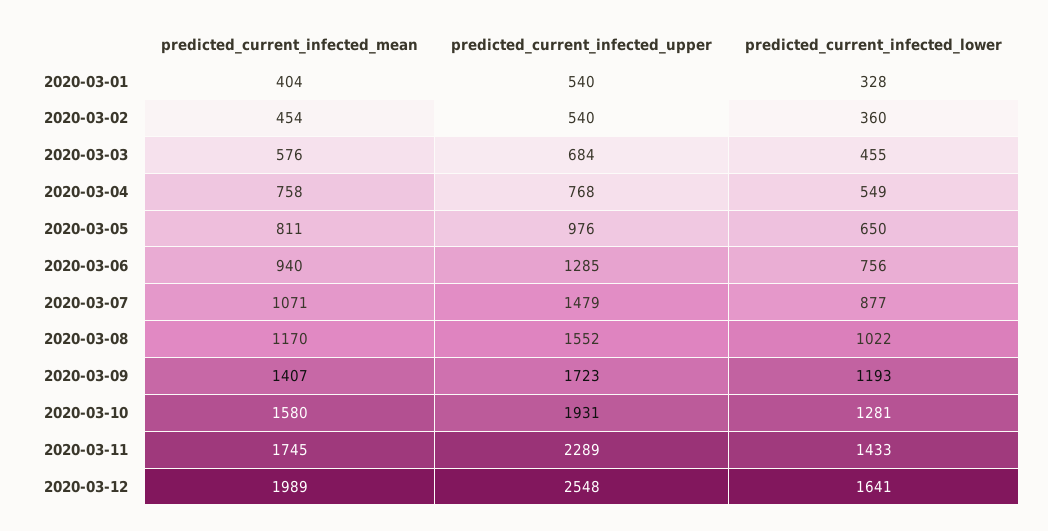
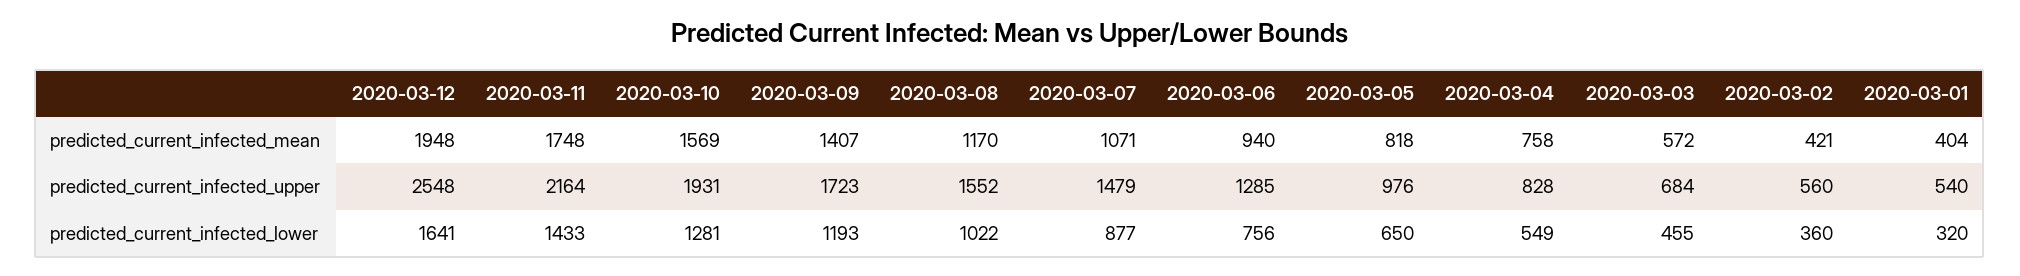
predicted_current_infected_lower, 2020-03-01: 328 -> 320
predicted_current_infected_mean, 2020-03-02: 454 -> 421
predicted_current_infected_upper, 2020-03-02: 540 -> 560
predicted_current_infected_mean, 2020-03-03: 576 -> 572
predicted_current_infected_upper, 2020-03-04: 768 -> 828
predicted_current_infected_mean, 2020-03-05: 811 -> 818
predicted_current_infected_mean, 2020-03-10: 1580 -> 1569
predicted_current_infected_mean, 2020-03-11: 1745 -> 1748
predicted_current_infected_upper, 2020-03-11: 2289 -> 2164
predicted_current_infected_mean, 2020-03-12: 1989 -> 1948

